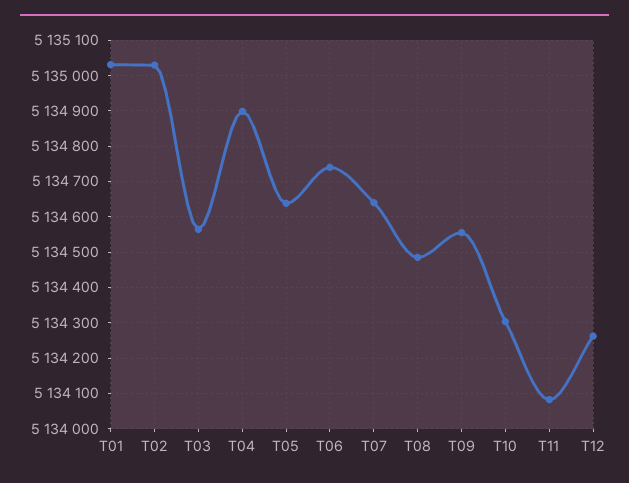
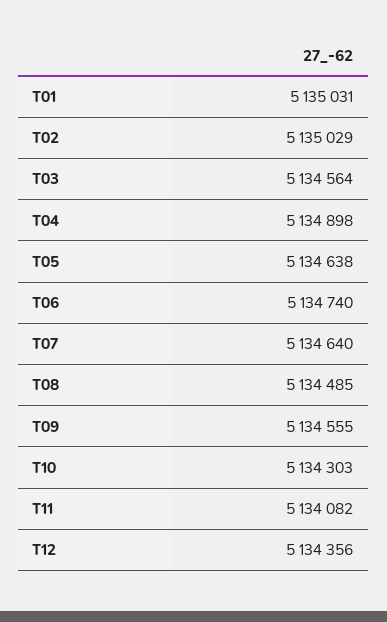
T12: 5134260 -> 5134356

